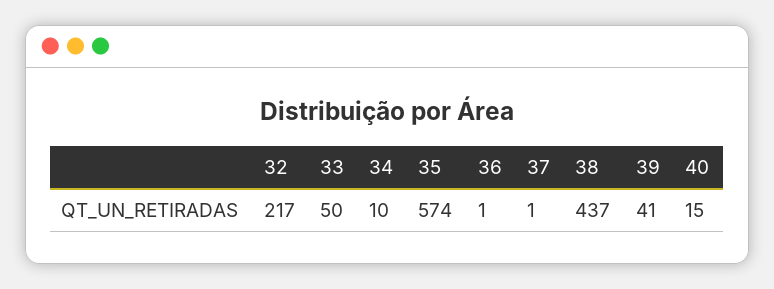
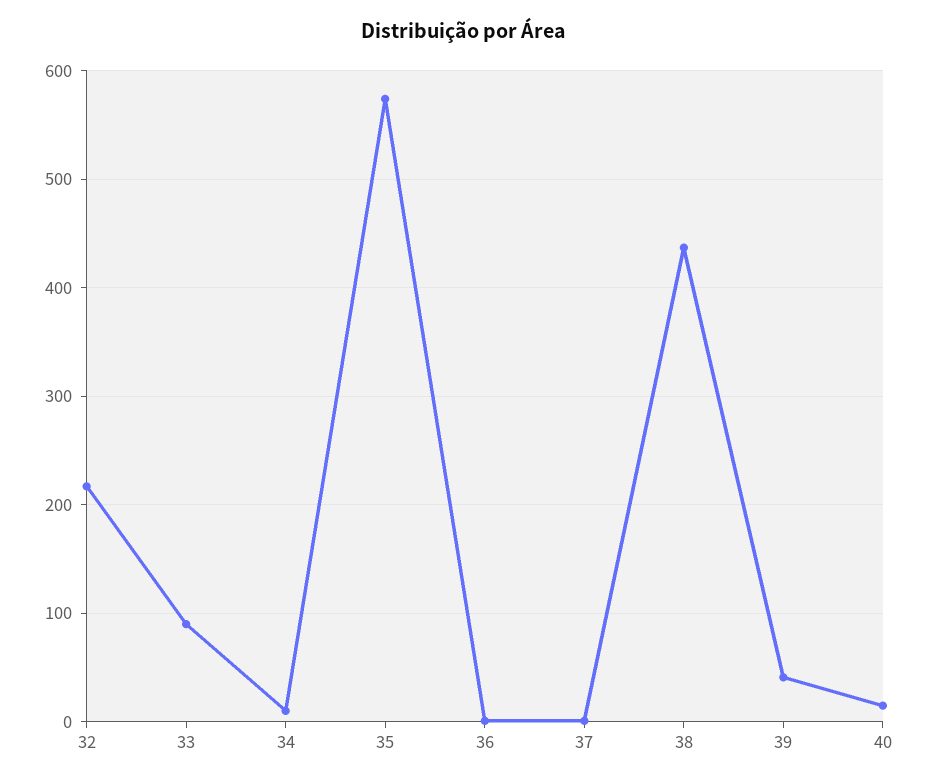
33: 50 -> 90

